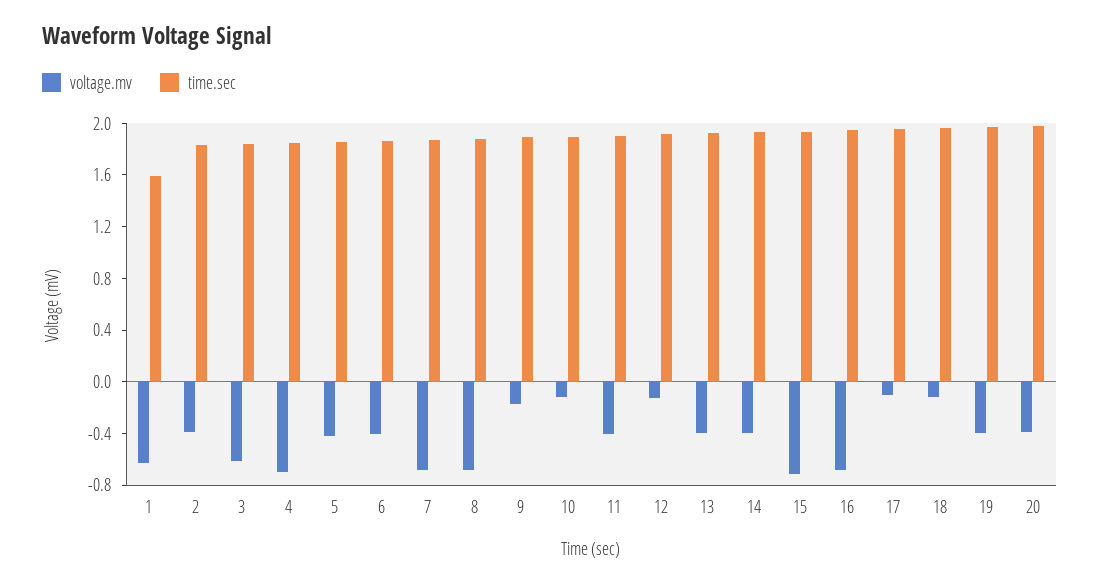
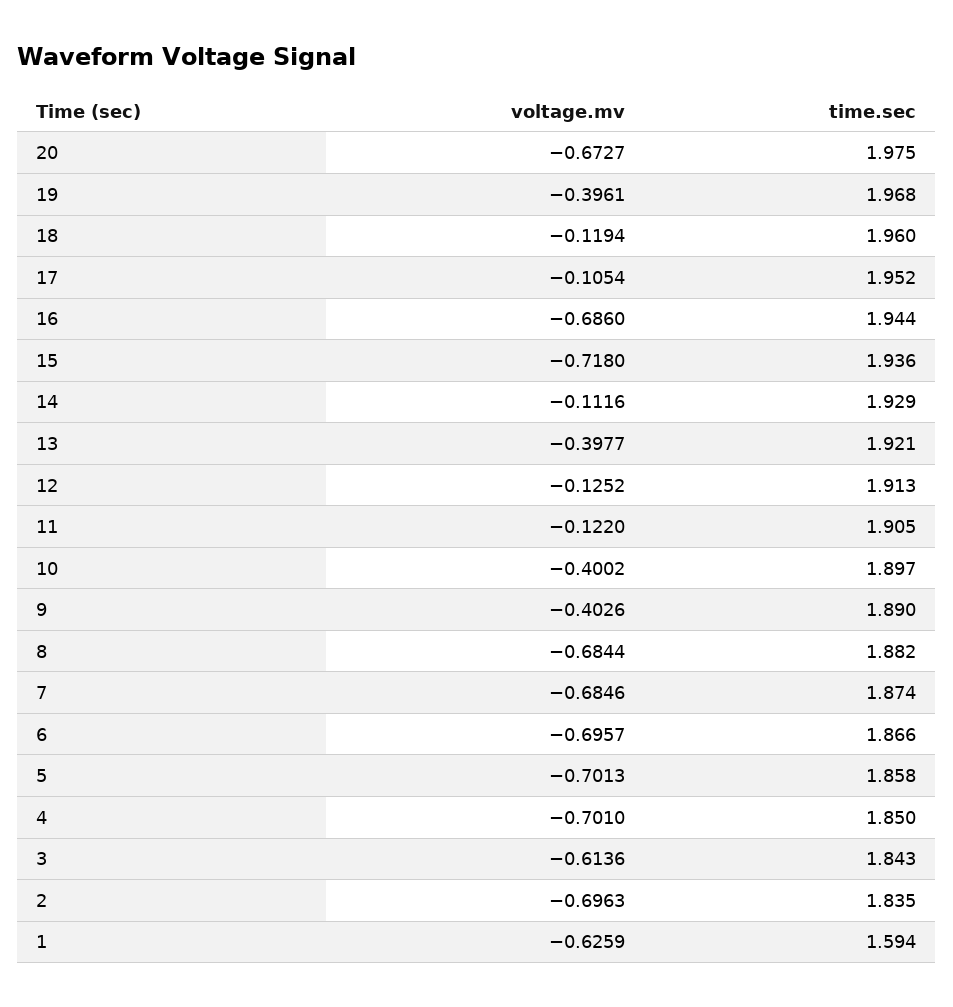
voltage.mv, 2: -0.4 -> -0.6963
voltage.mv, 5: -0.4 -> -0.7013
voltage.mv, 6: -0.4 -> -0.6957
voltage.mv, 9: -0.2 -> -0.4026
voltage.mv, 10: -0.1 -> -0.4002
voltage.mv, 11: -0.4 -> -0.122
voltage.mv, 14: -0.4 -> -0.1116
voltage.mv, 20: -0.4 -> -0.6727

